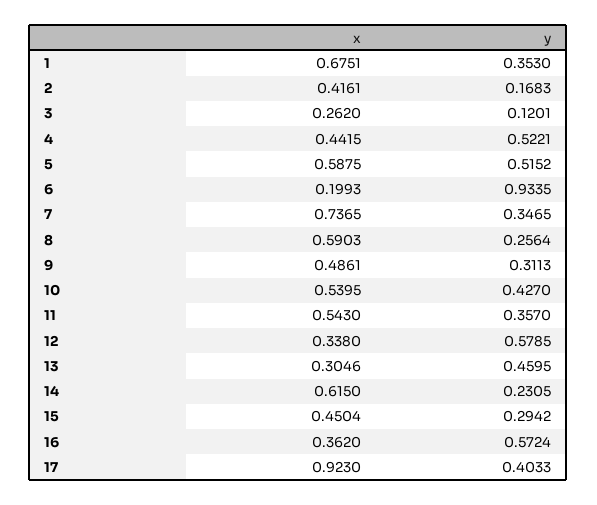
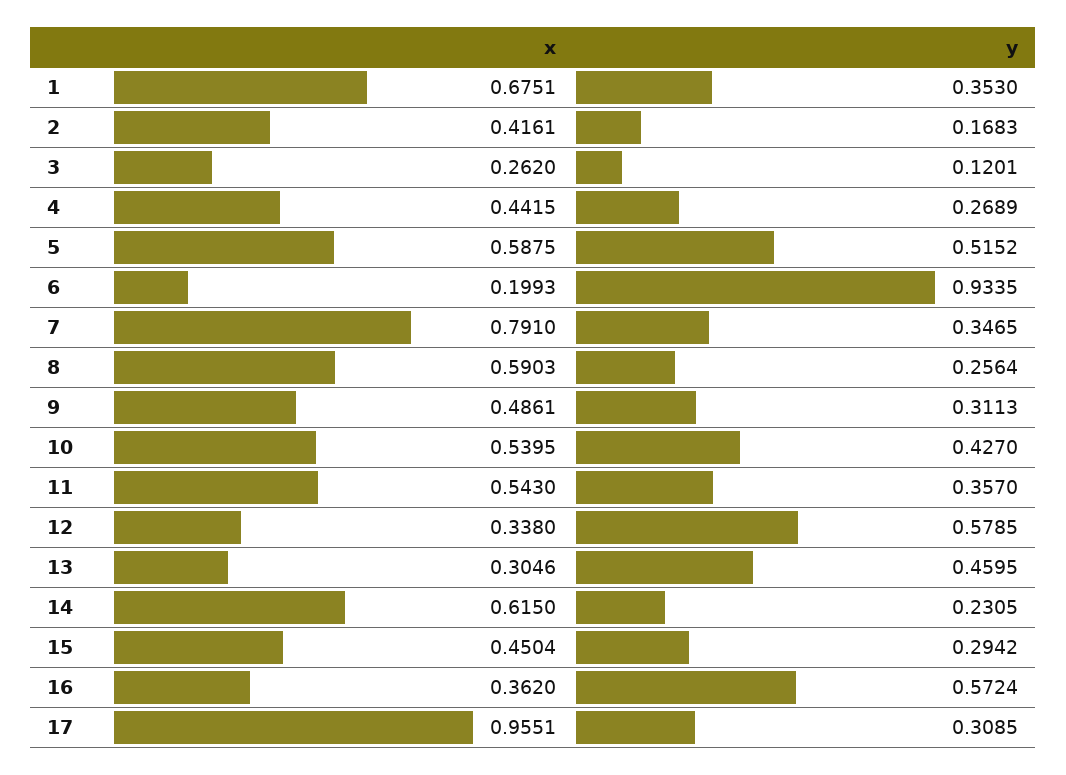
y, 4: 0.5221 -> 0.2689
x, 7: 0.7365 -> 0.791
x, 17: 0.923 -> 0.9551
y, 17: 0.4033 -> 0.3085

